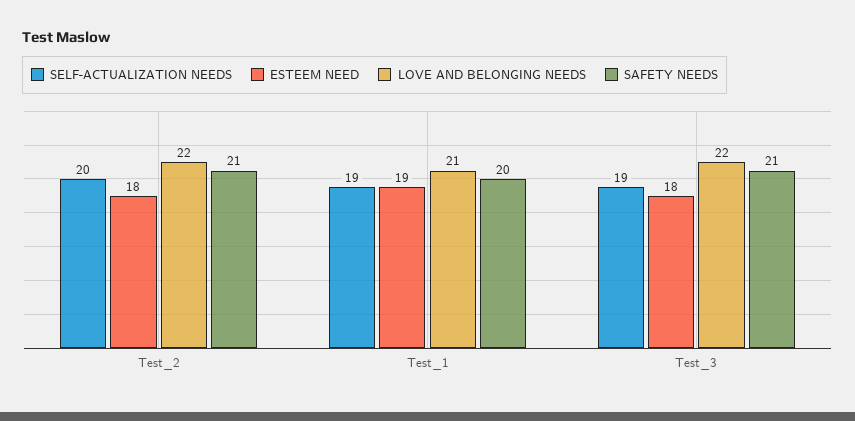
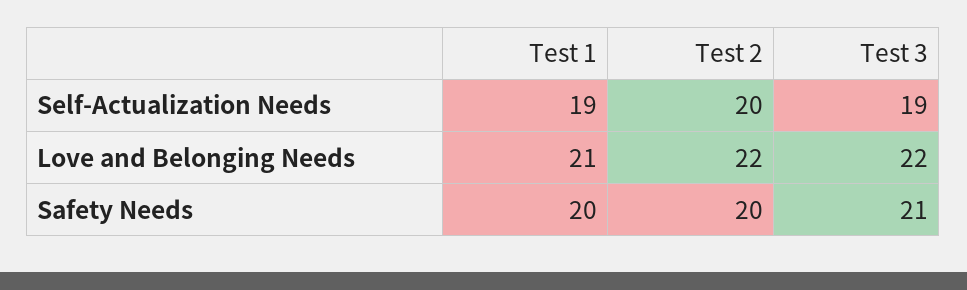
ESTEEM NEED, Test_2: 18 -> none
SAFETY NEEDS, Test_2: 21 -> 20
ESTEEM NEED, Test_1: 19 -> none
ESTEEM NEED, Test_3: 18 -> none

